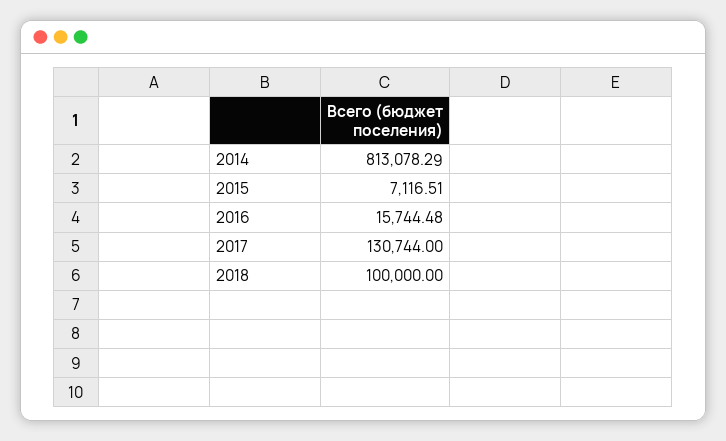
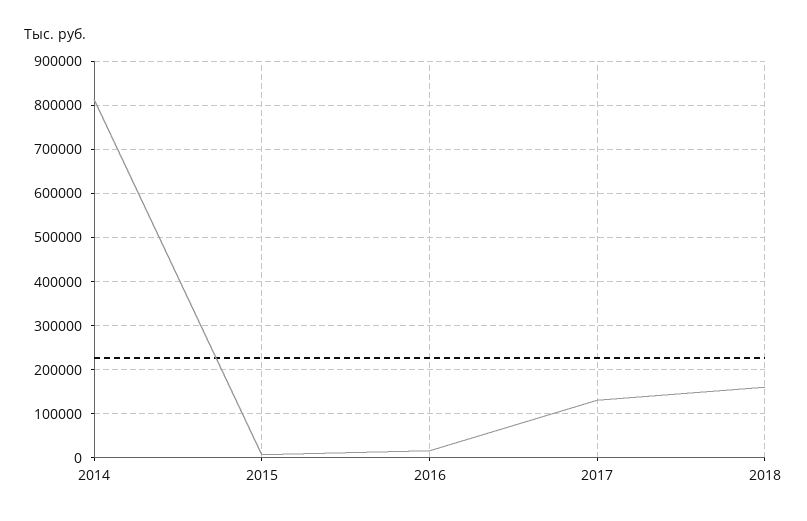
2018: 100000 -> 160000

